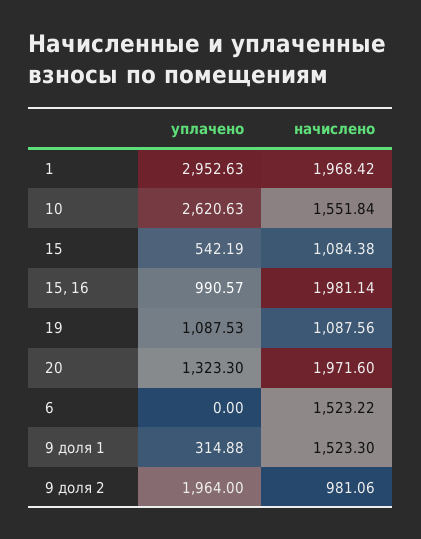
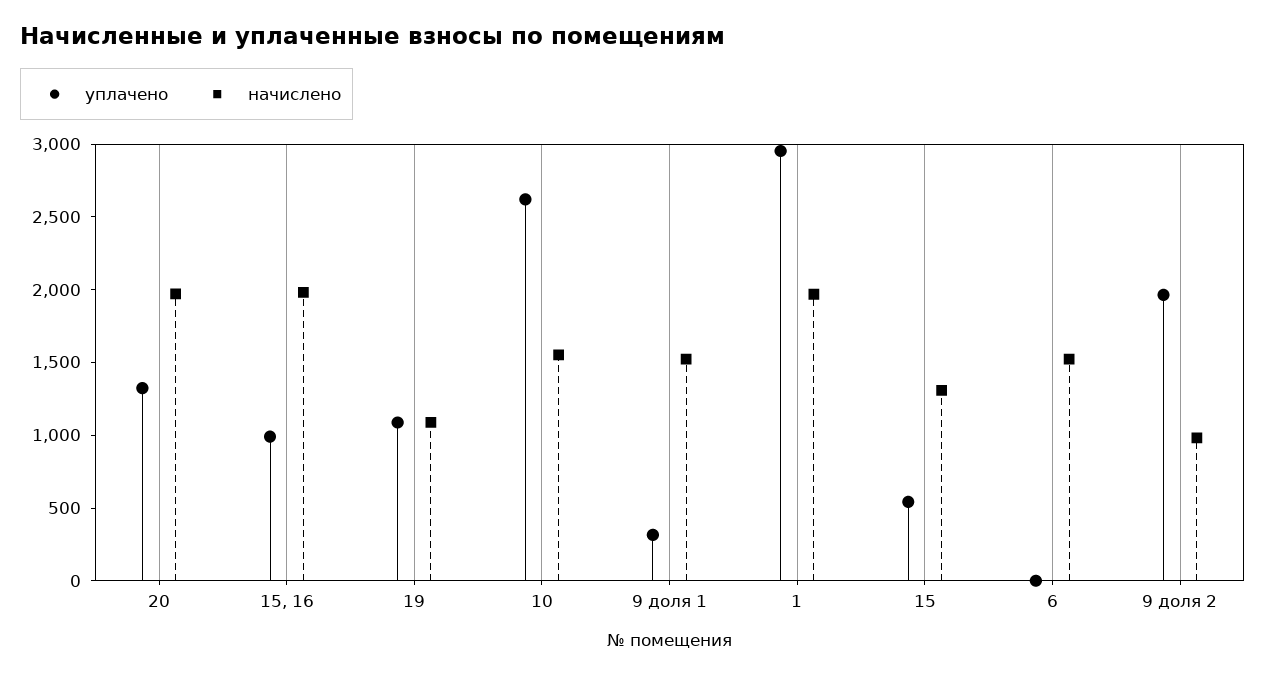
начислено, 15: 1084.38 -> 1300

